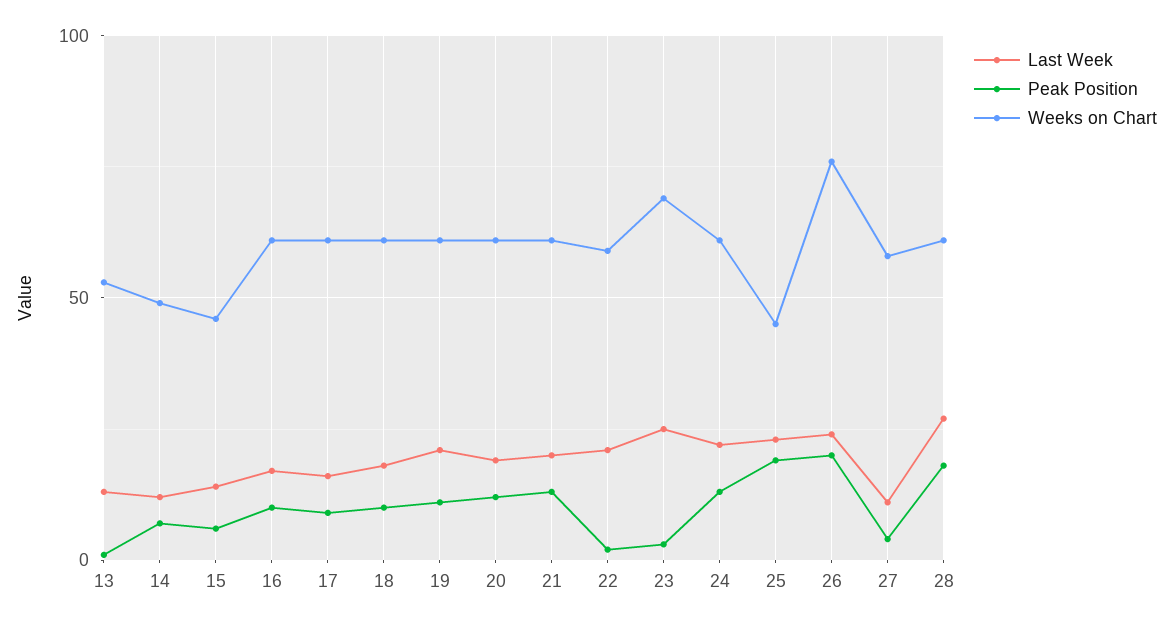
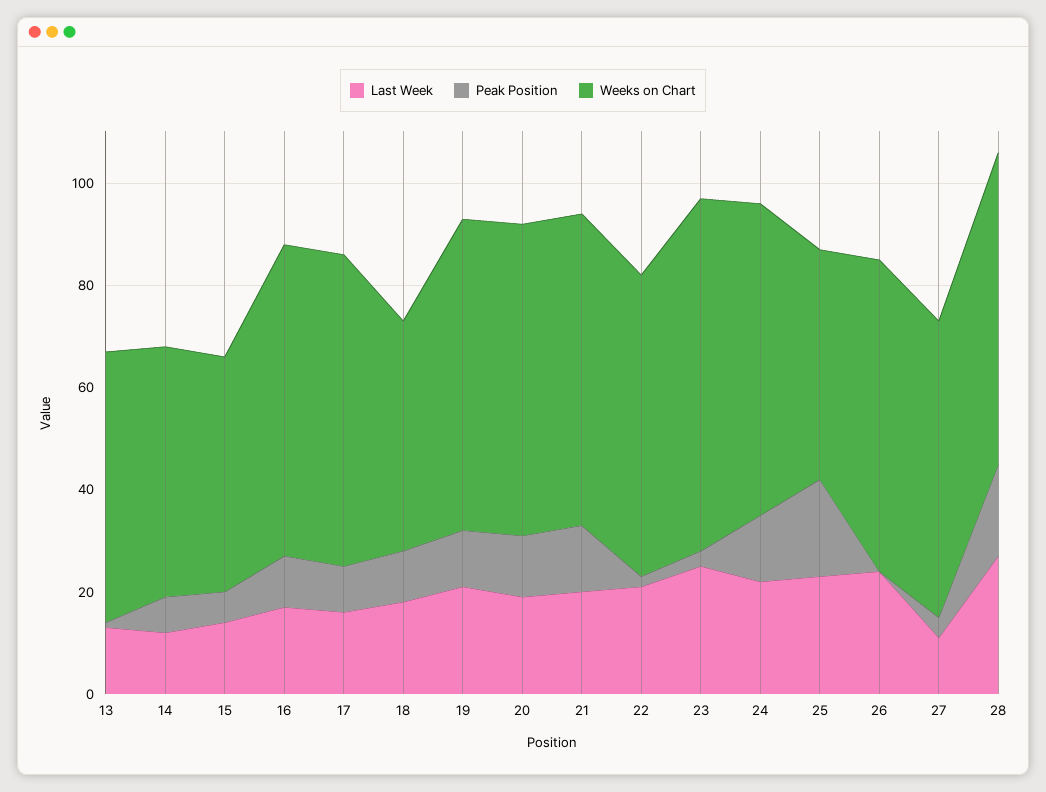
Weeks on Chart, 18: 60 -> 45
Peak Position, 26: 20 -> 0
Weeks on Chart, 26: 75 -> 60

